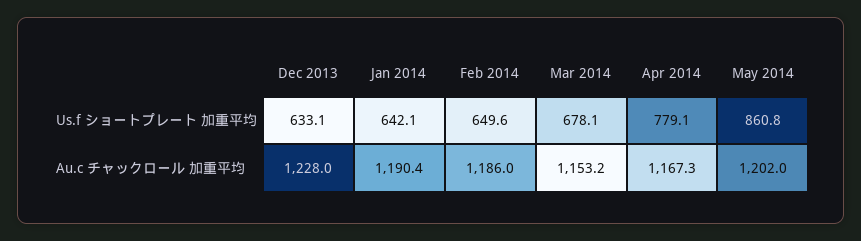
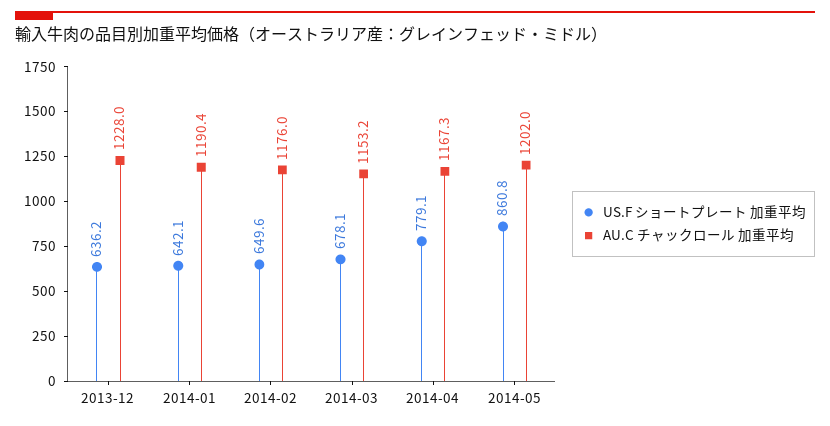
Us.f ショートプレート 加重平均, Dec 2013: 633.1 -> 636.2
Au.c チャックロール 加重平均, Feb 2014: 1186 -> 1176

